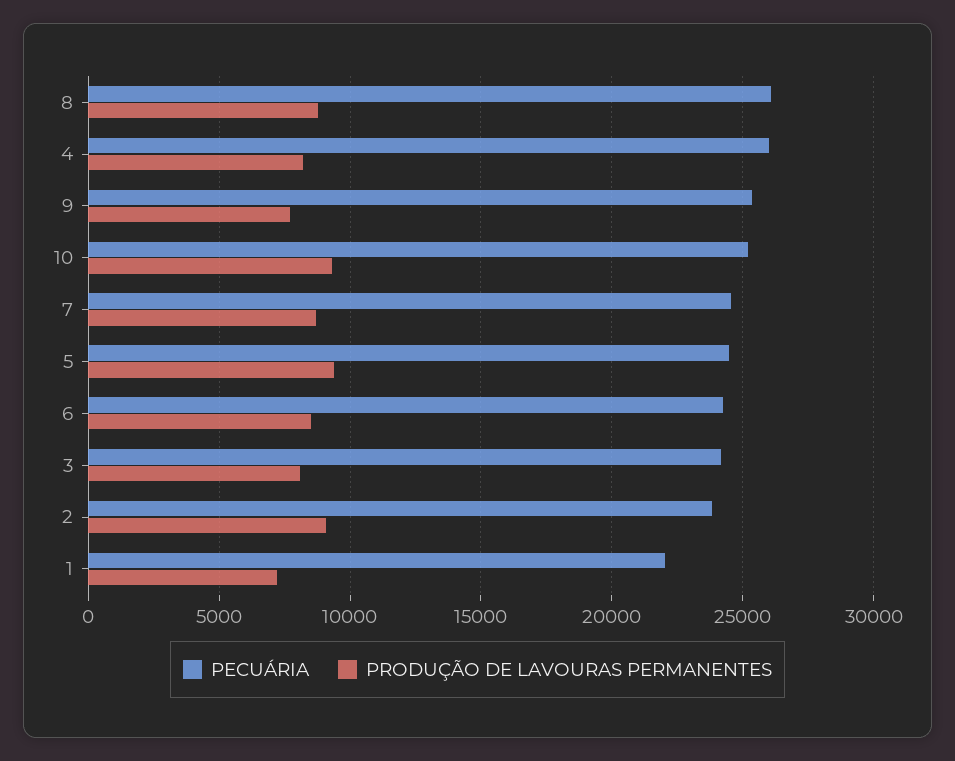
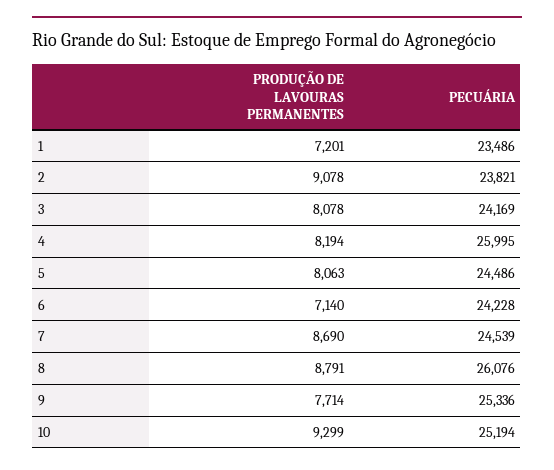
PRODUÇÃO DE LAVOURAS PERMANENTES, 5: 9500 -> 8063
PRODUÇÃO DE LAVOURAS PERMANENTES, 6: 8500 -> 7140
PECUÁRIA, 1: 22000 -> 23486

